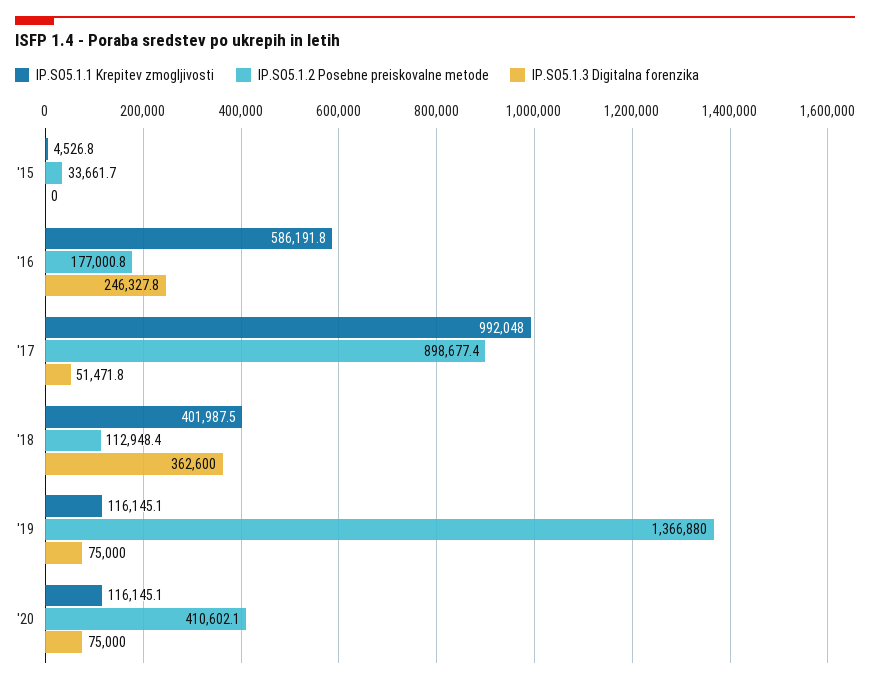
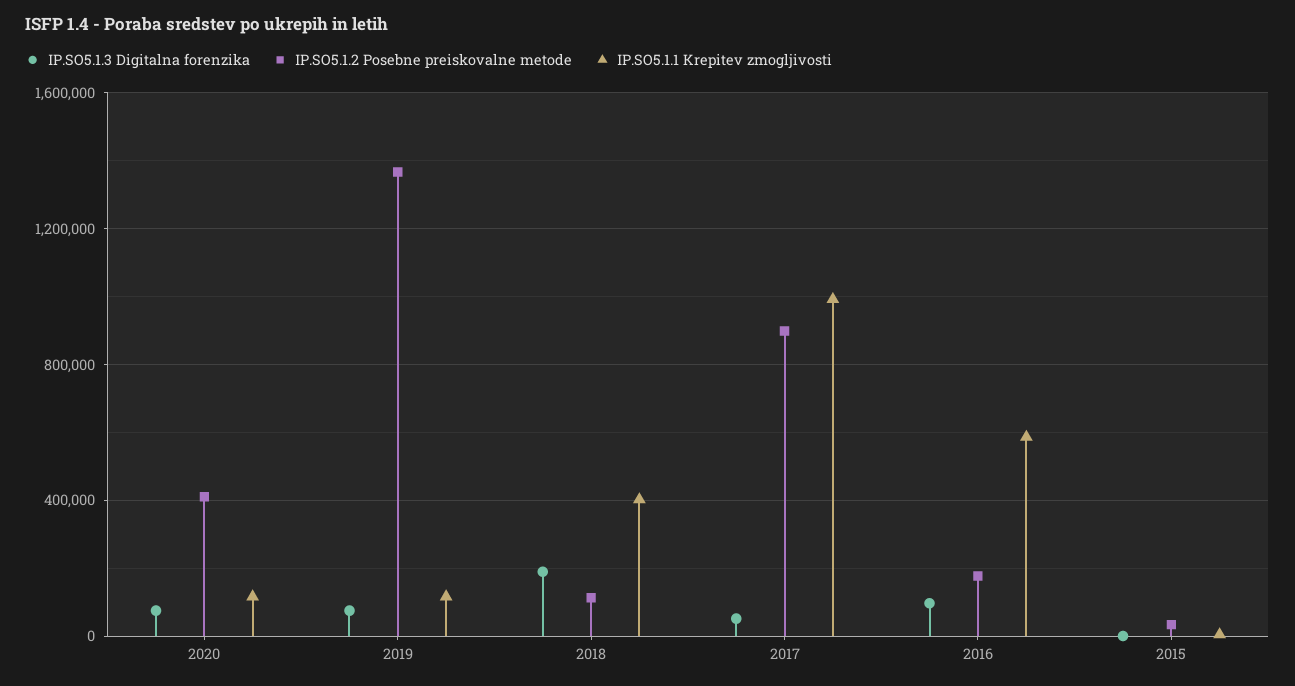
IP.SO5.1.3 Digitalna forenzika, '16: 246327.8 -> 100000
IP.SO5.1.3 Digitalna forenzika, '18: 362600 -> 200000

